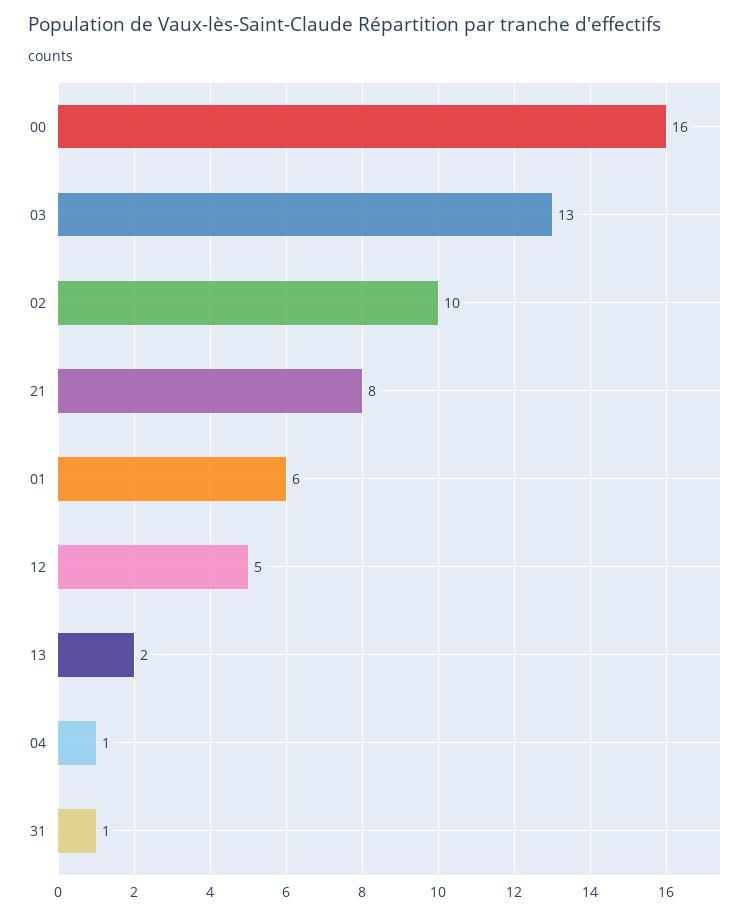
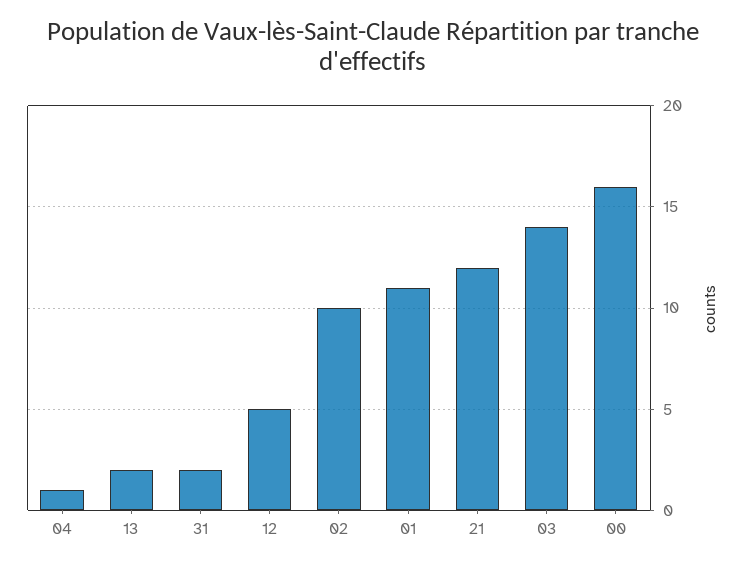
03: 13 -> 14
21: 8 -> 12
01: 6 -> 11
31: 1 -> 2

